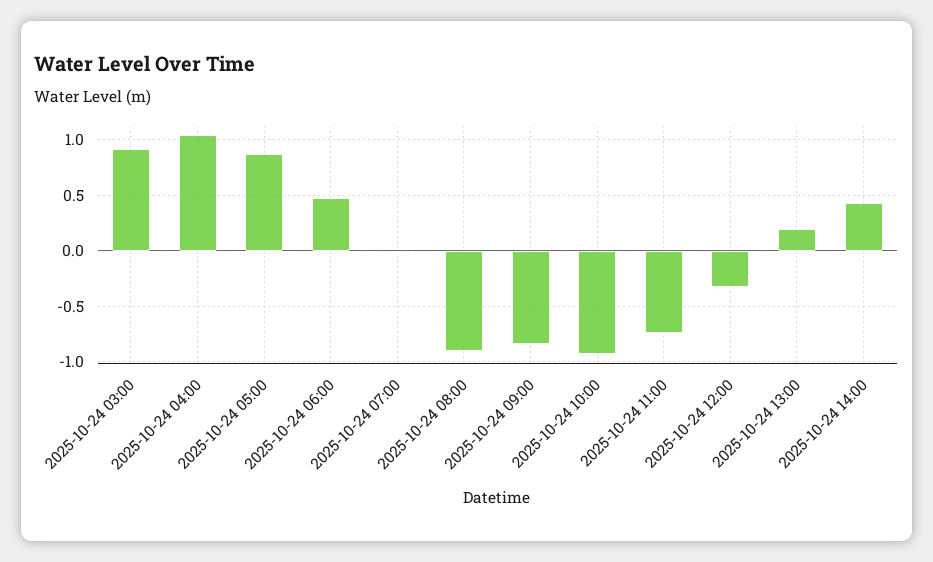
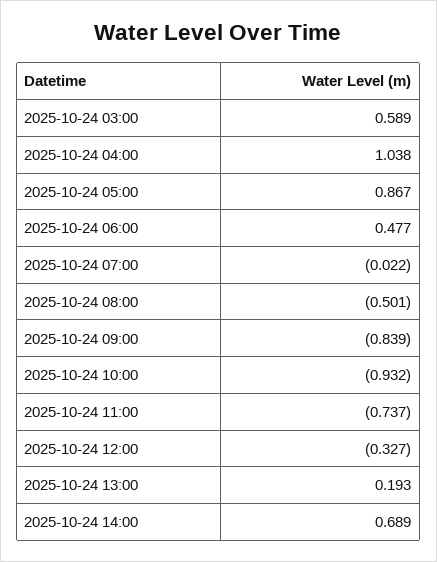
2025-10-24 03:00: 0.9 -> 0.589
2025-10-24 08:00: -0.9 -> -0.501
2025-10-24 14:00: 0.4 -> 0.689

